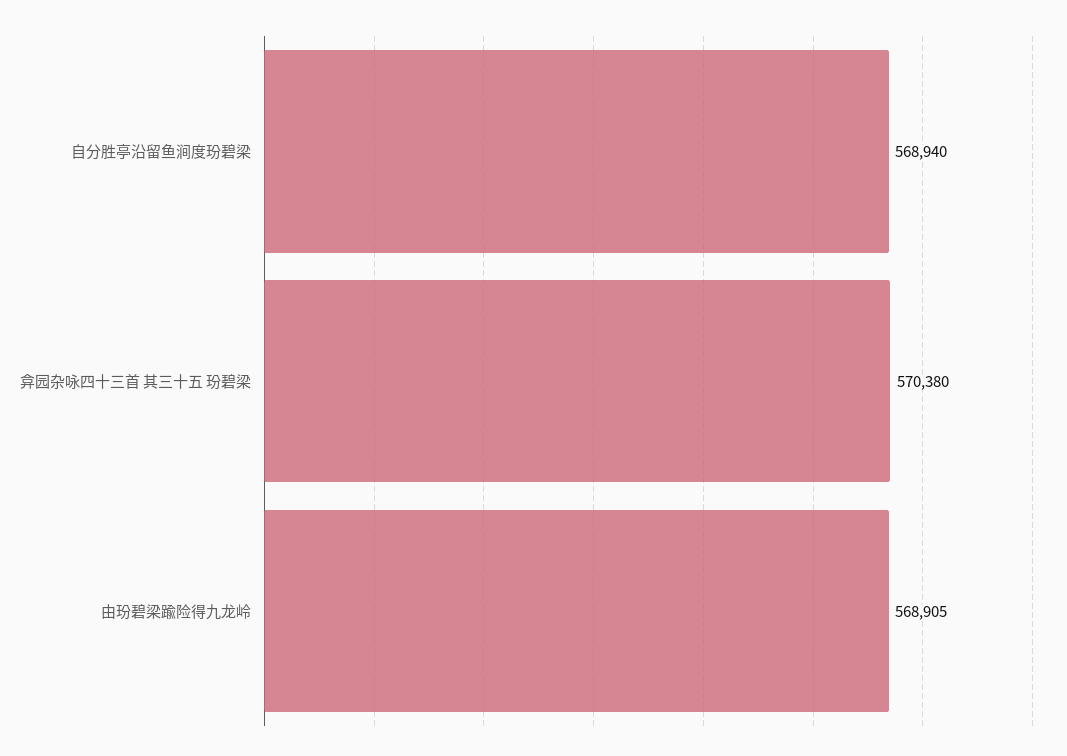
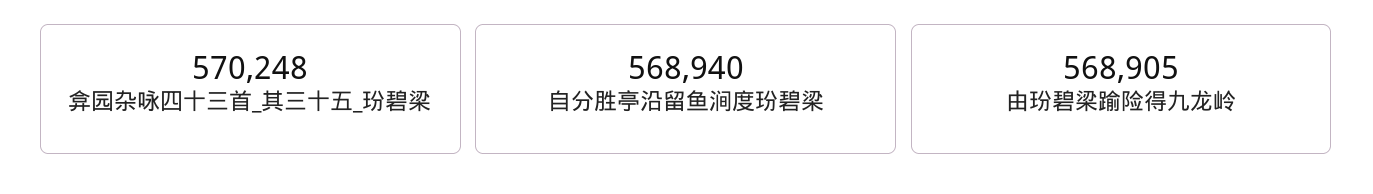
弇园杂咏四十三首 其三十五 玢碧梁: 570380 -> 570248

